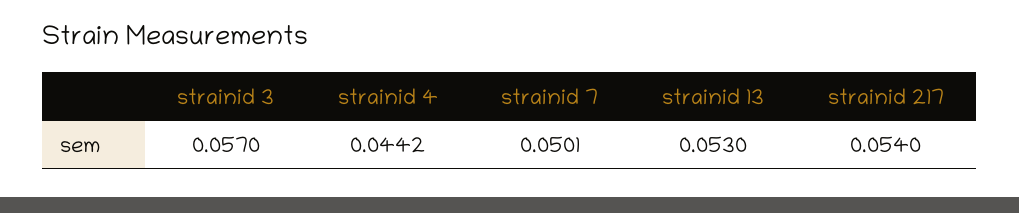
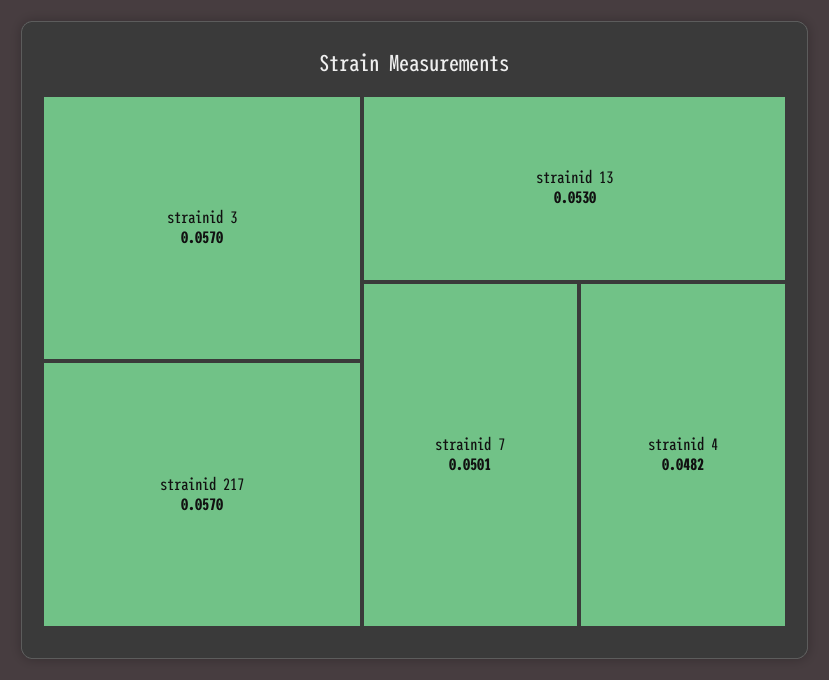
strainid 4: 0.0442 -> 0.0482
strainid 217: 0.054 -> 0.057

